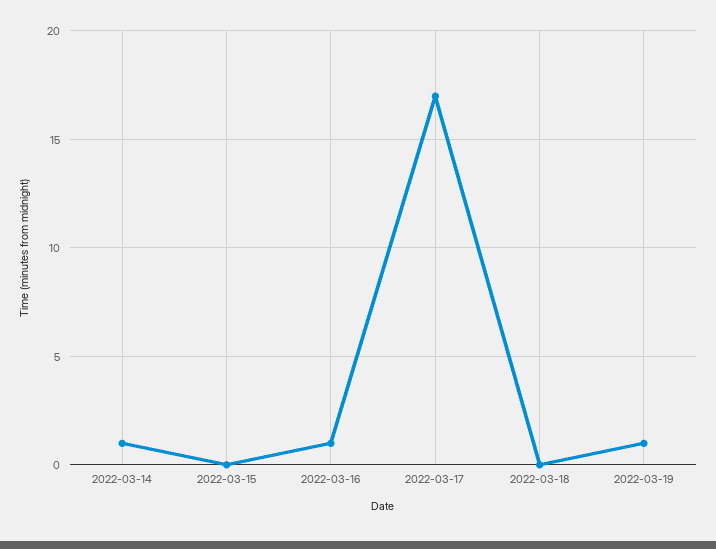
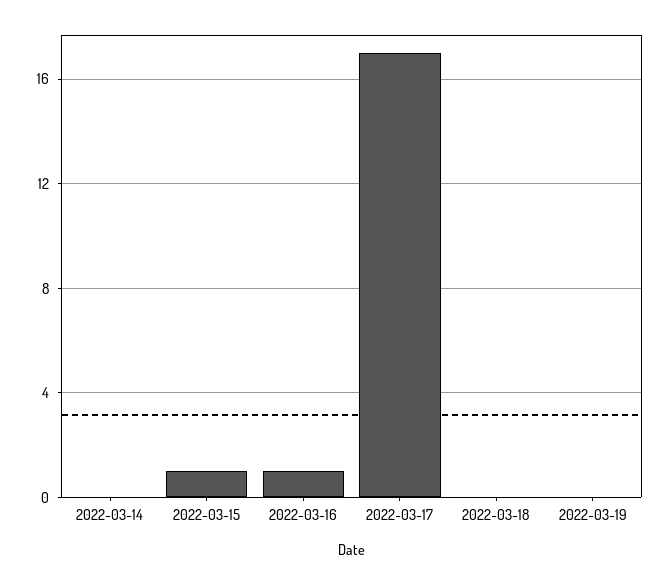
2022-03-14: 1 -> 0
2022-03-15: 0 -> 1
2022-03-19: 1 -> 0

